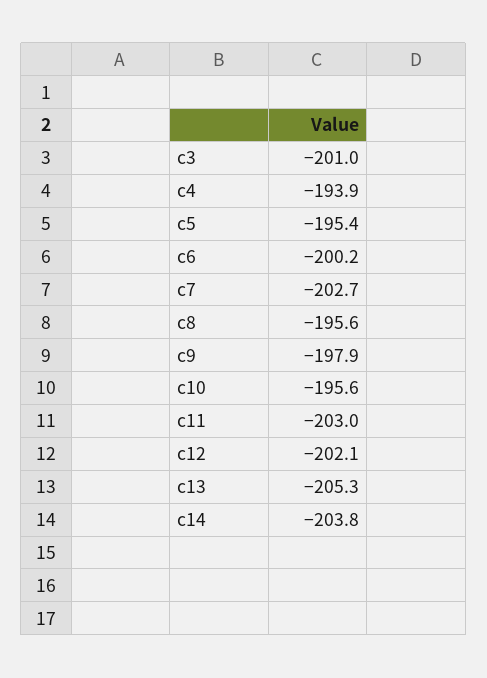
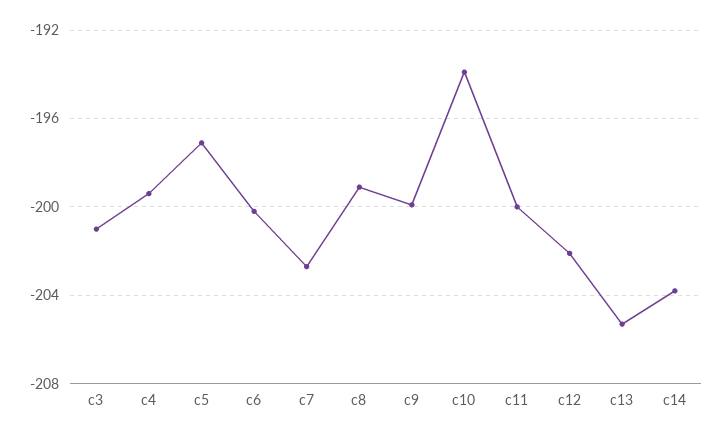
c4: -193.9 -> -199.5
c5: -195.4 -> -197
c8: -195.6 -> -199
c9: -197.9 -> -200
c10: -195.6 -> -194
c11: -203 -> -200

